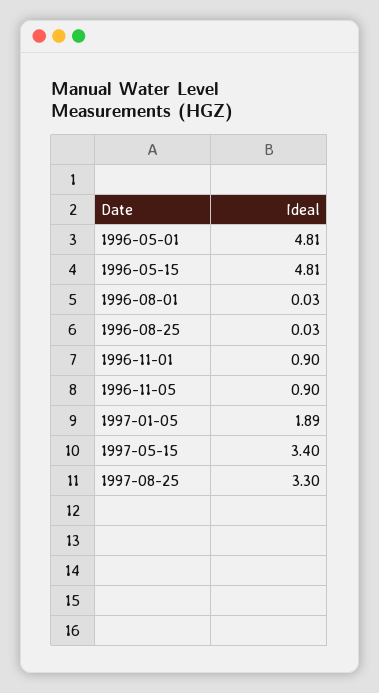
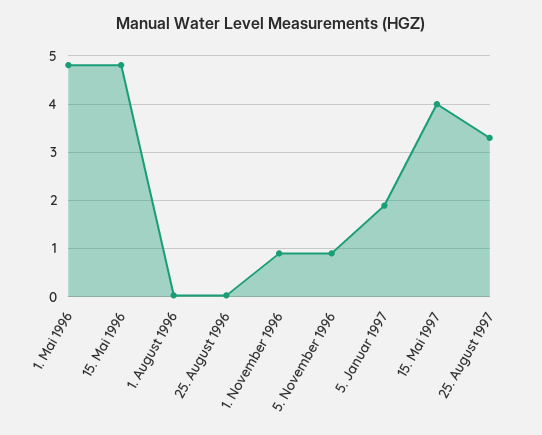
1997-05-15: 3.4 -> 4

